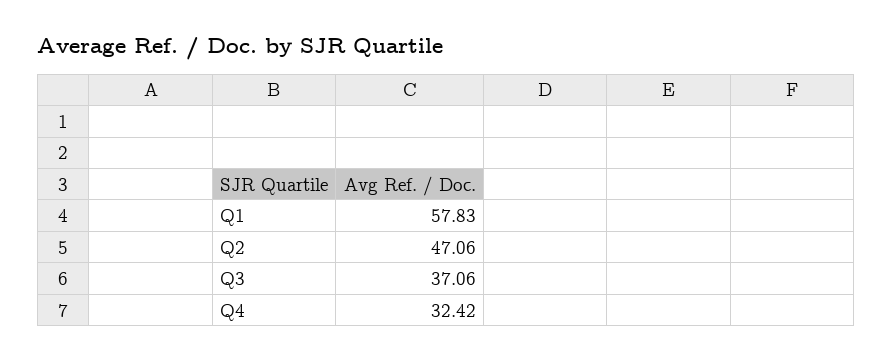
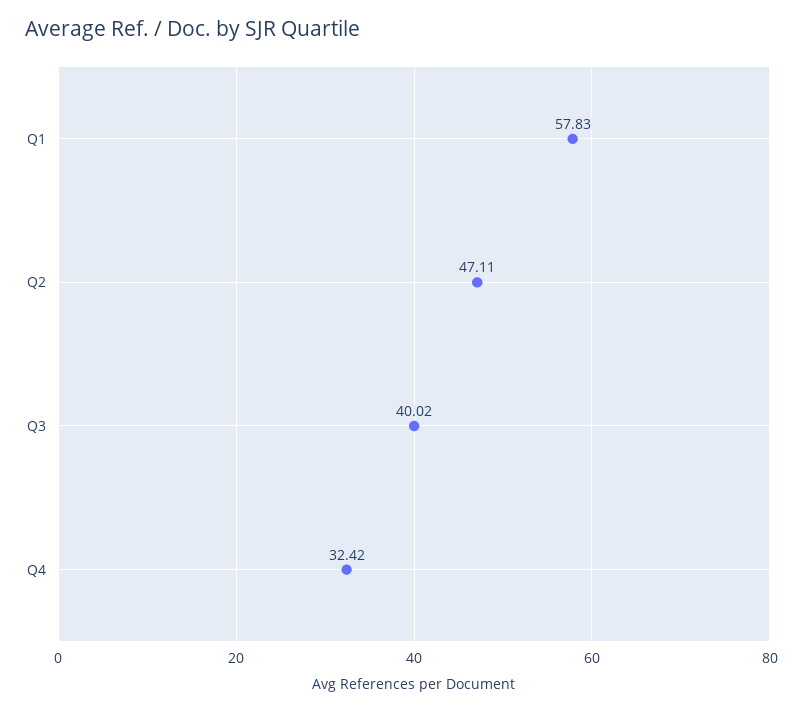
Q2: 47.06 -> 47.11
Q3: 37.06 -> 40.02

